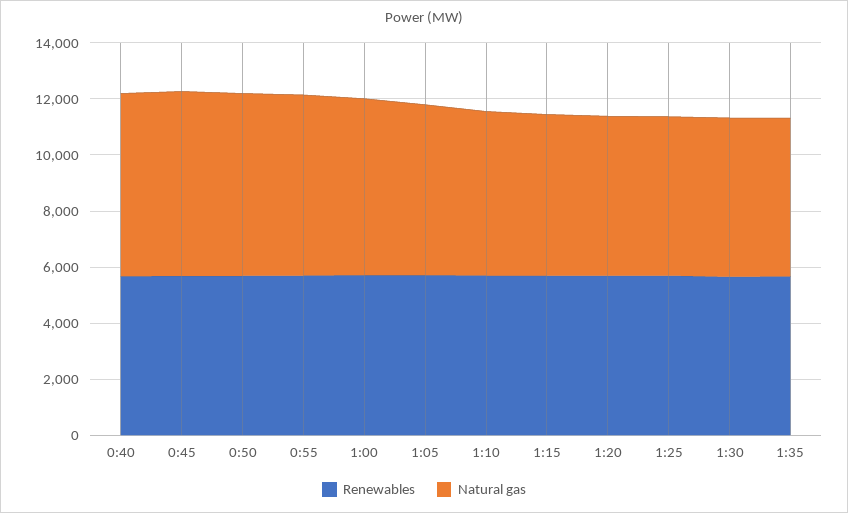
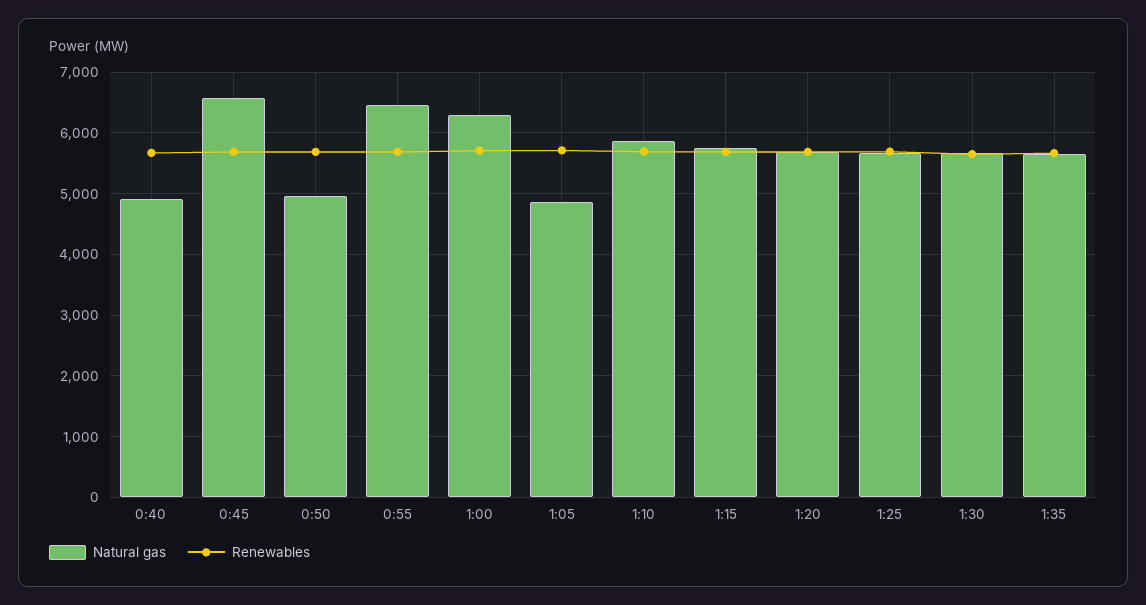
Natural gas, 0:40: 6500 -> 4900
Natural gas, 0:50: 6500 -> 5000
Natural gas, 1:05: 6000 -> 4900

